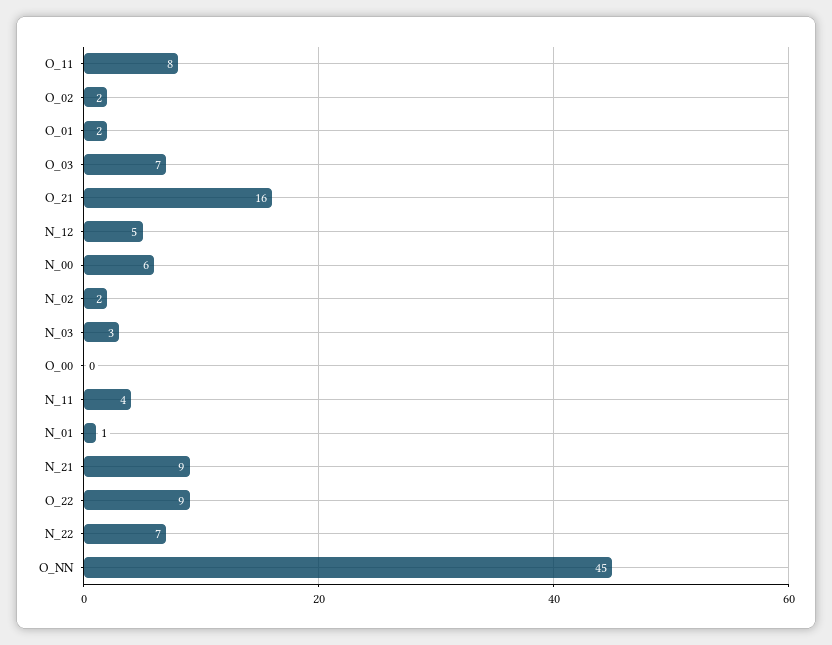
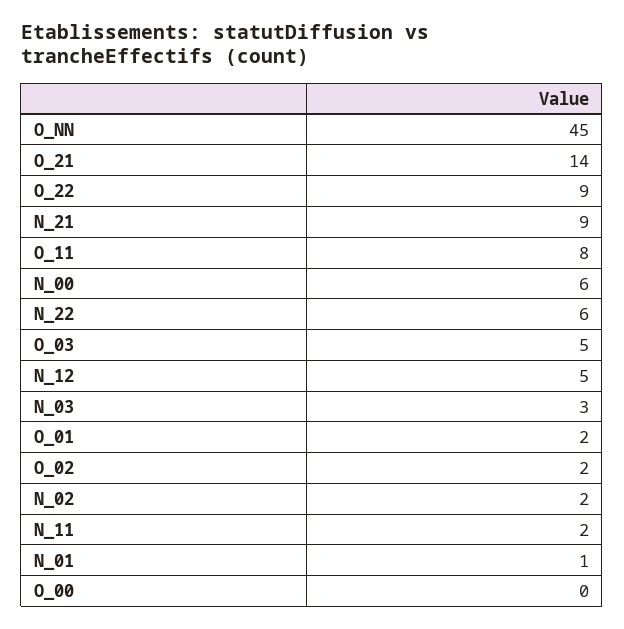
O_03: 7 -> 5
O_21: 16 -> 14
N_11: 4 -> 2
N_22: 7 -> 6

